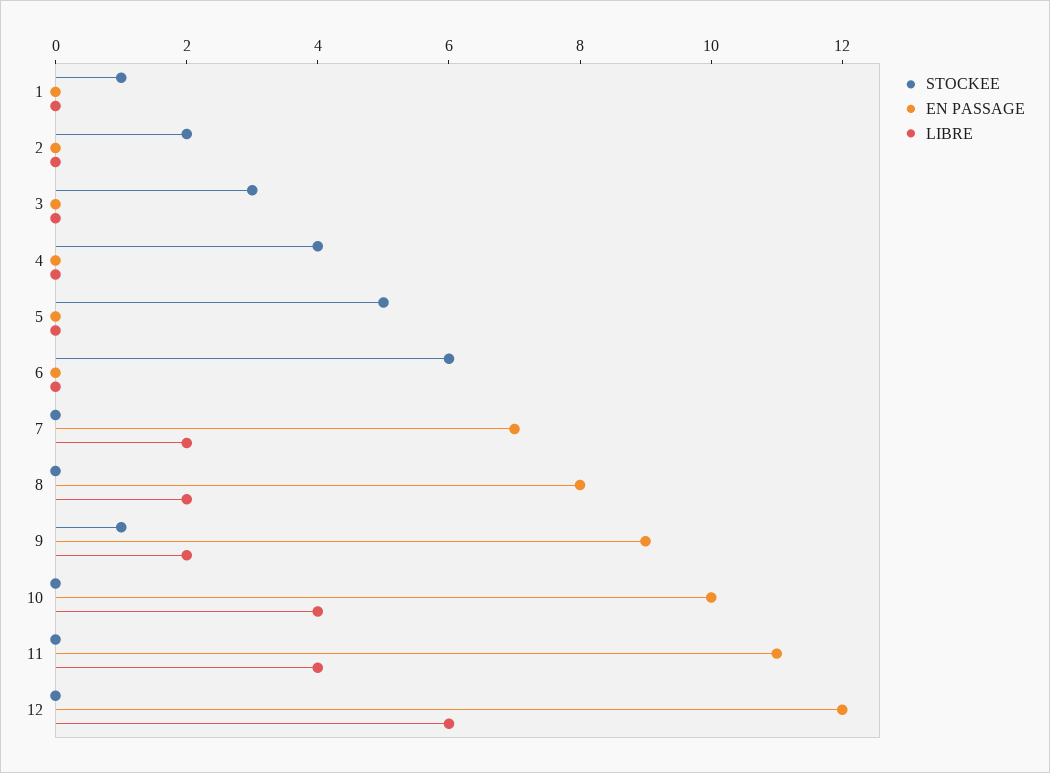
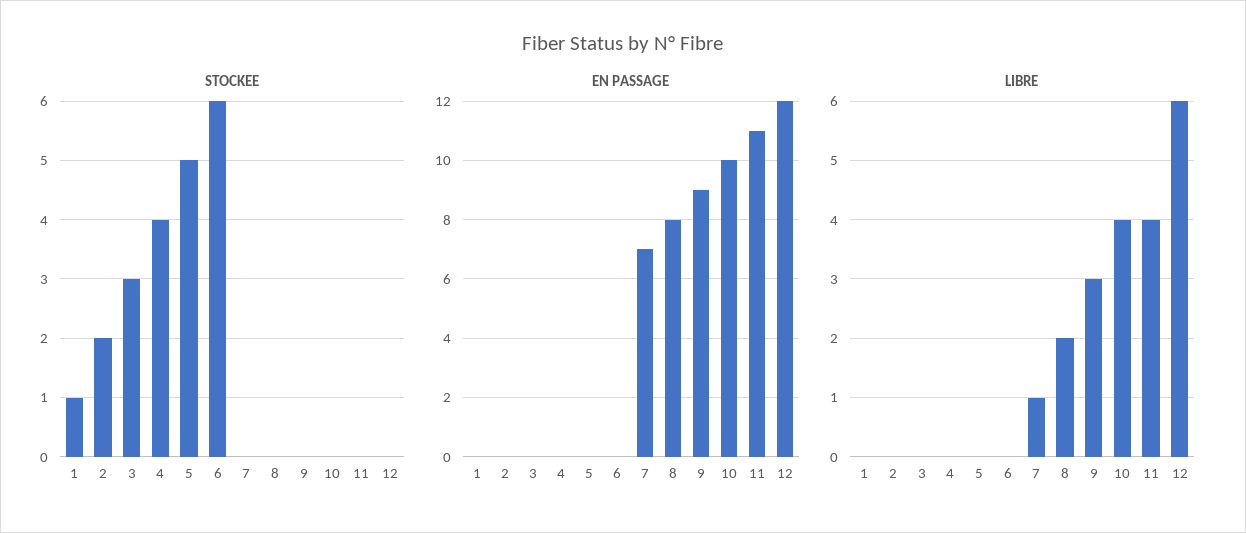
LIBRE, 7: 2 -> 1
STOCKEE, 9: 1 -> 0
LIBRE, 9: 2 -> 3

